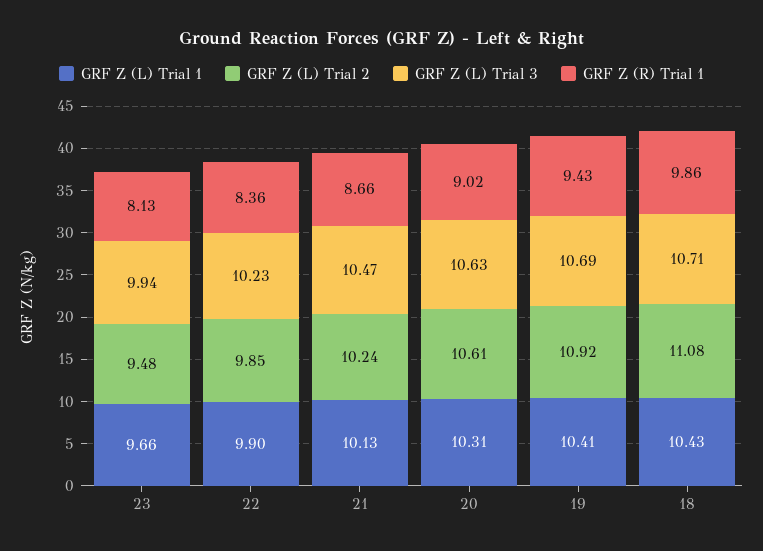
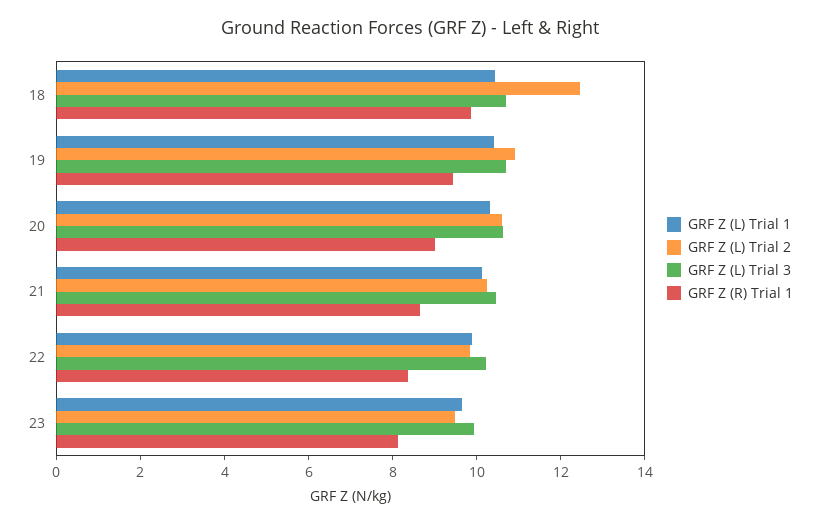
GRF Z (L) Trial 2, 18: 11.08 -> 12.5

